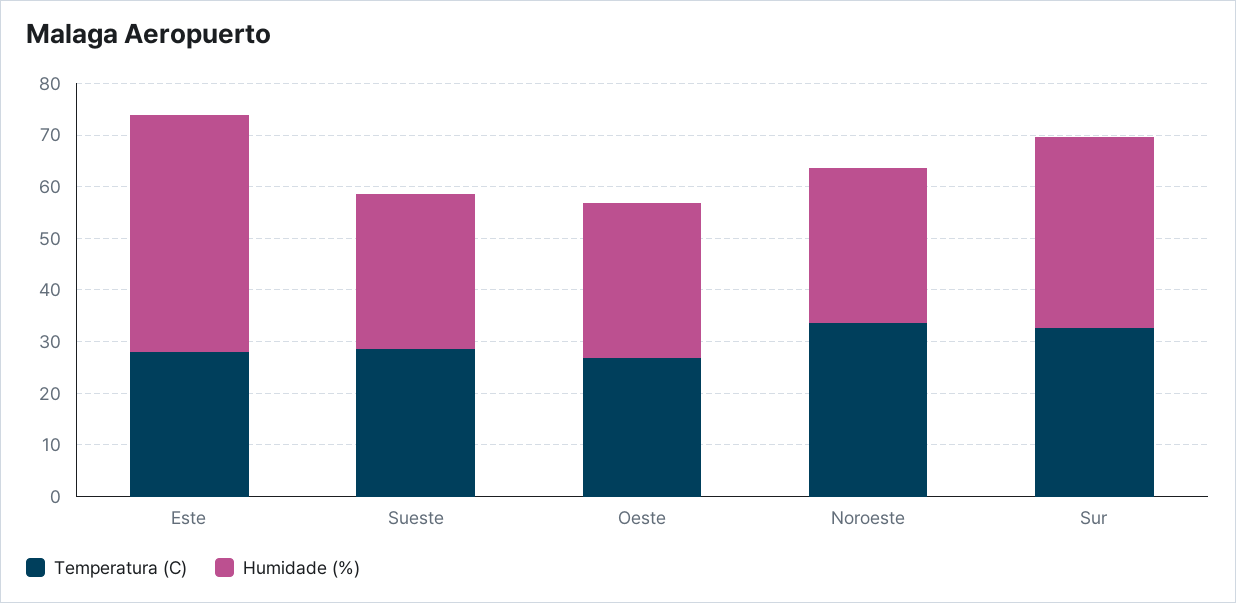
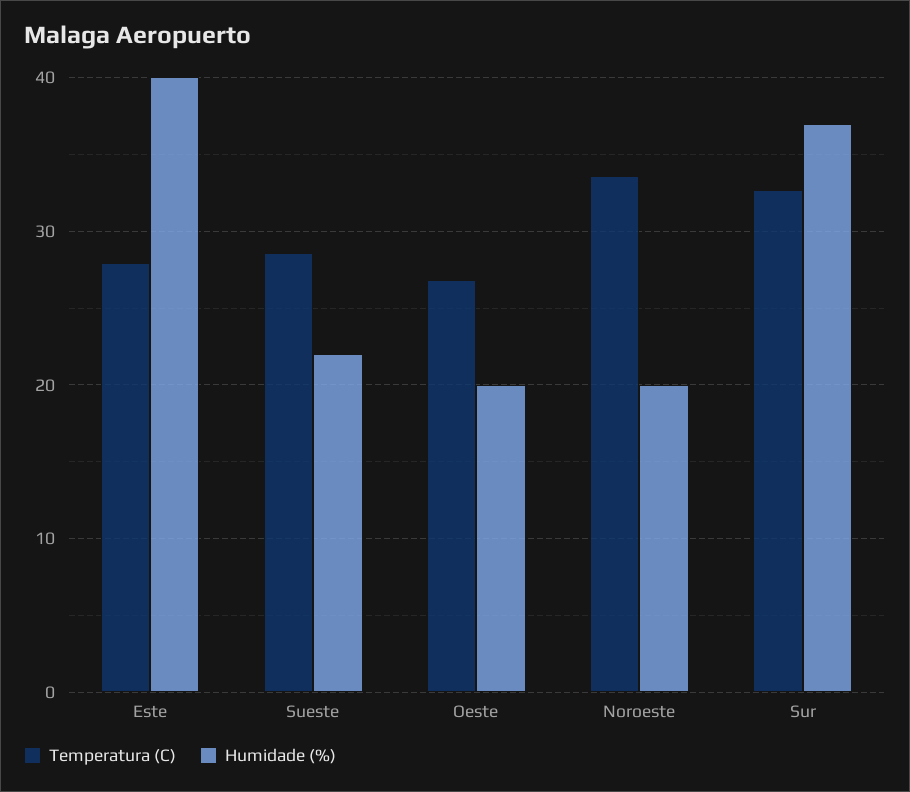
Humidade (%), Este: 46 -> 40
Humidade (%), Sueste: 30 -> 22
Humidade (%), Oeste: 30 -> 20
Humidade (%), Noroeste: 30 -> 20

